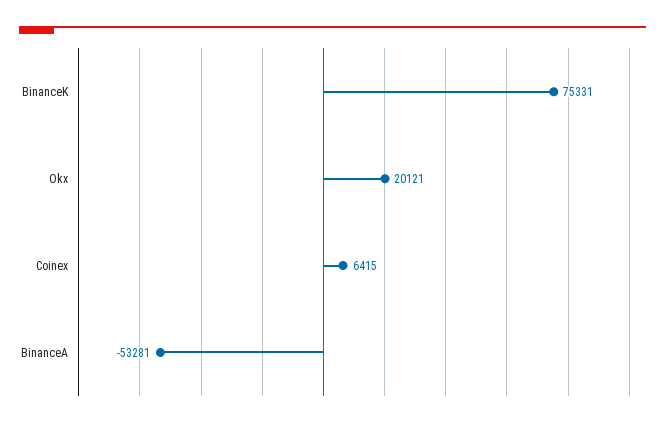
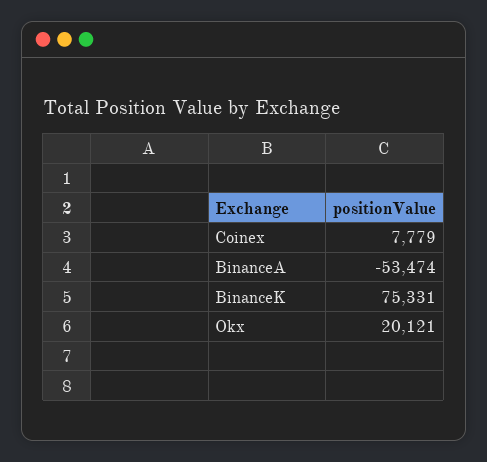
Coinex: 6415 -> 7779
BinanceA: -53281 -> -53474

